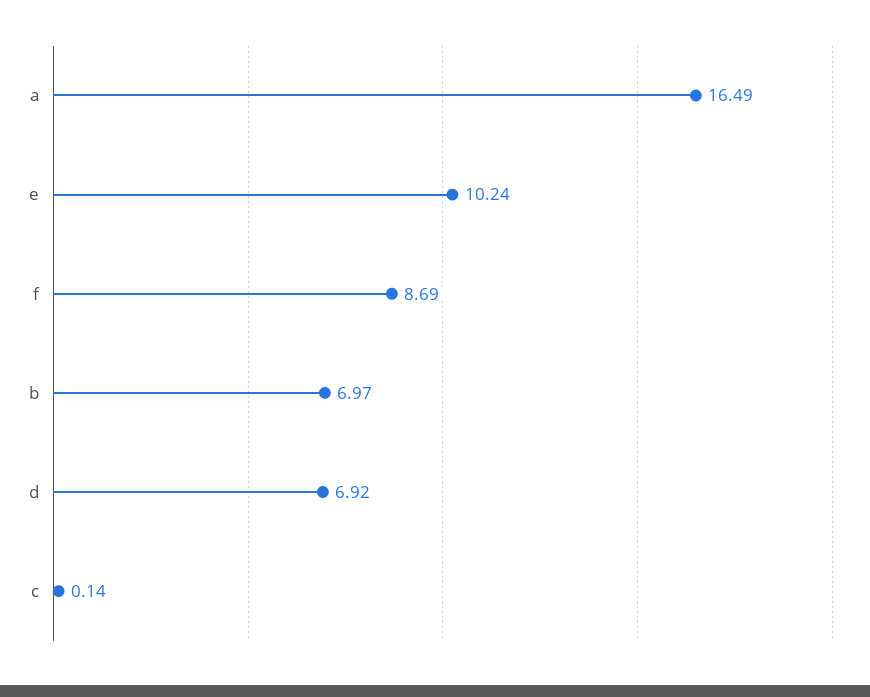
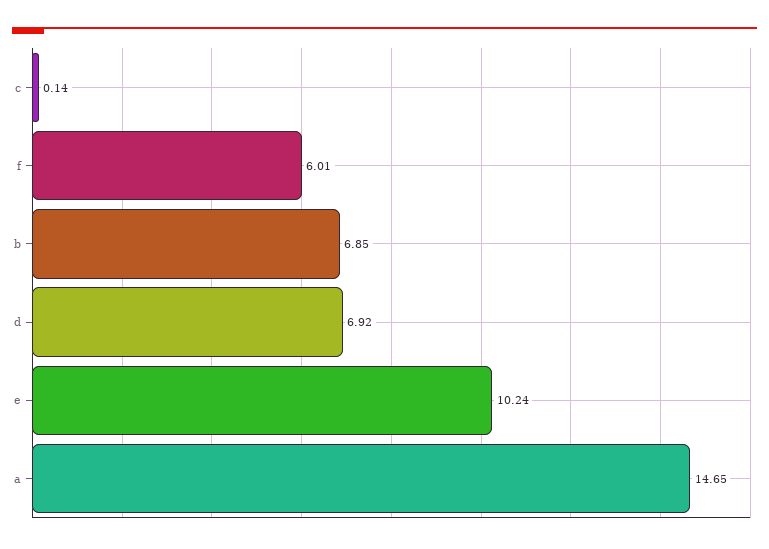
a: 16.49 -> 14.65
f: 8.69 -> 6.01
b: 6.97 -> 6.85

